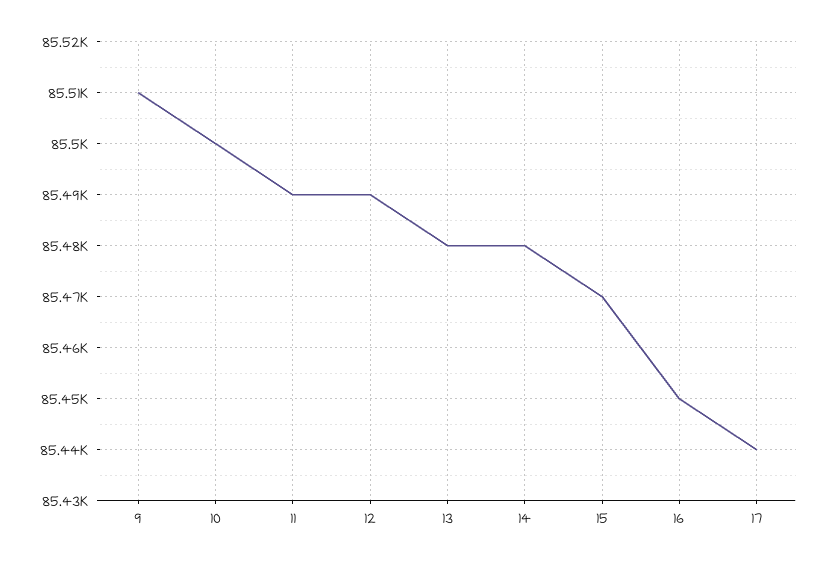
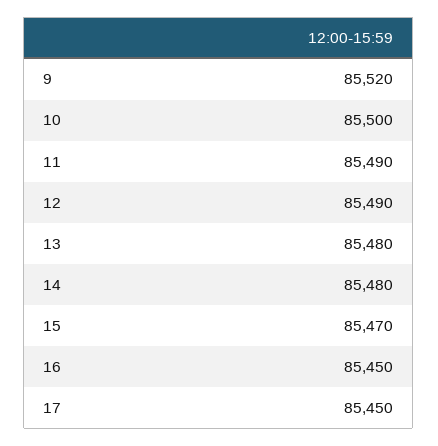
9: 85510 -> 85520
17: 85440 -> 85450

